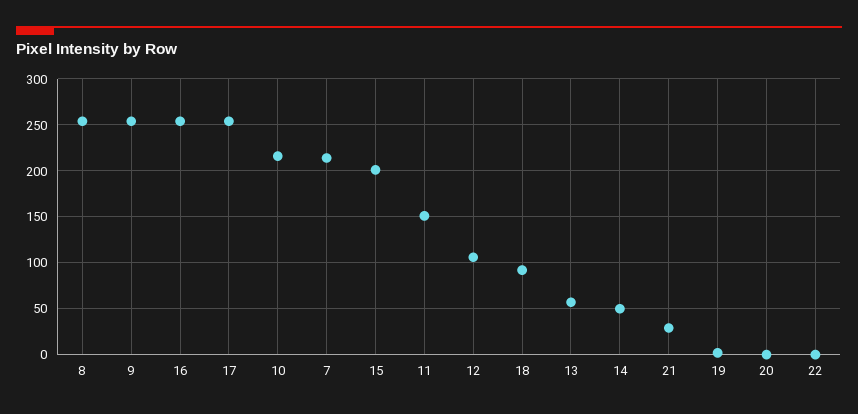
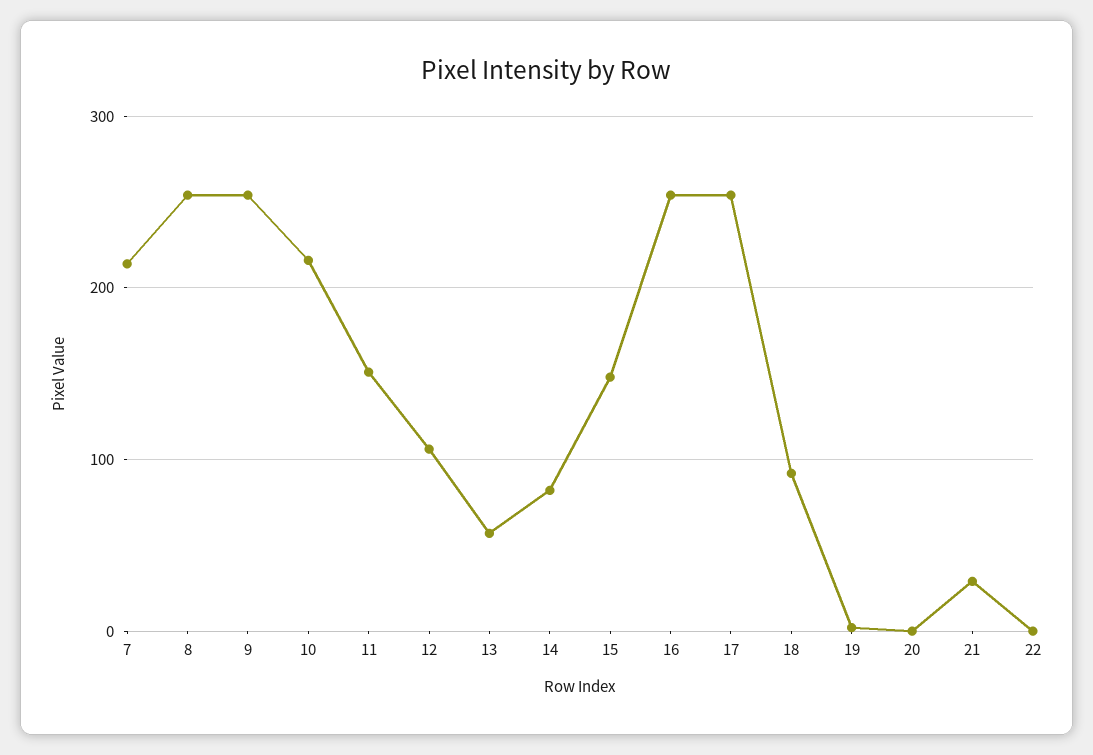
15: 200 -> 150
14: 50 -> 80

